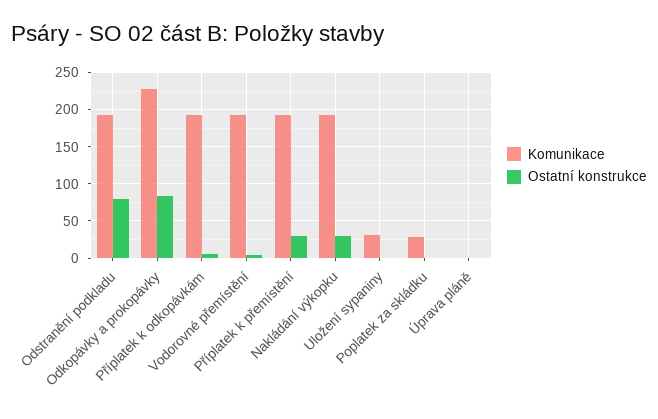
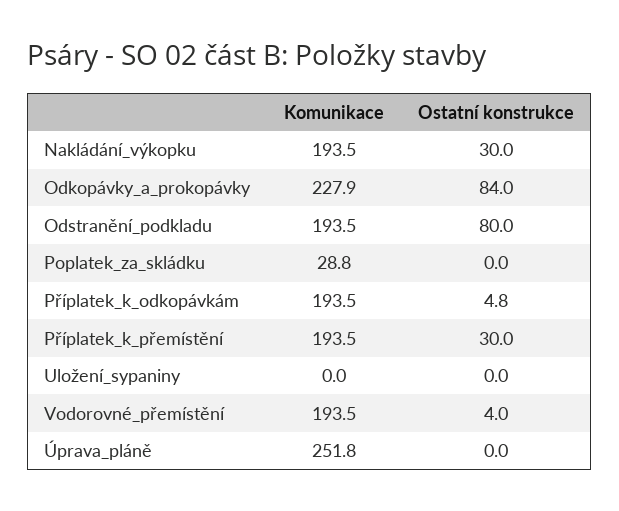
Komunikace, Uložení sypaniny: 30 -> 0
Komunikace, Úprava pláně: 0 -> 251.8

